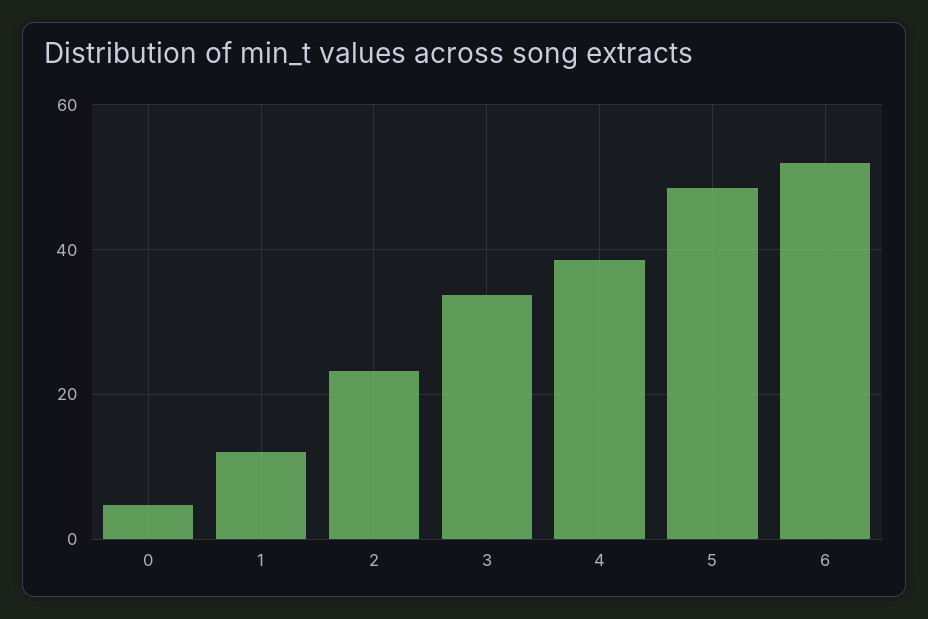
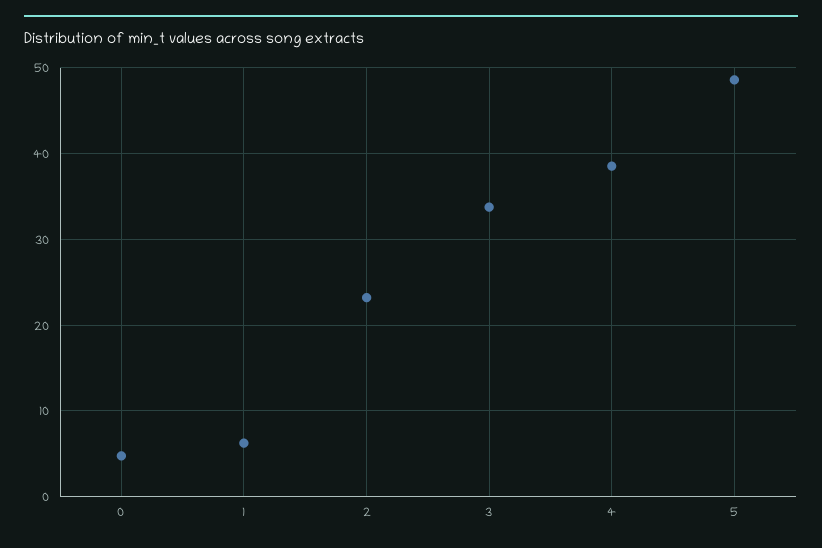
1: 12 -> 6
6: 52 -> none

